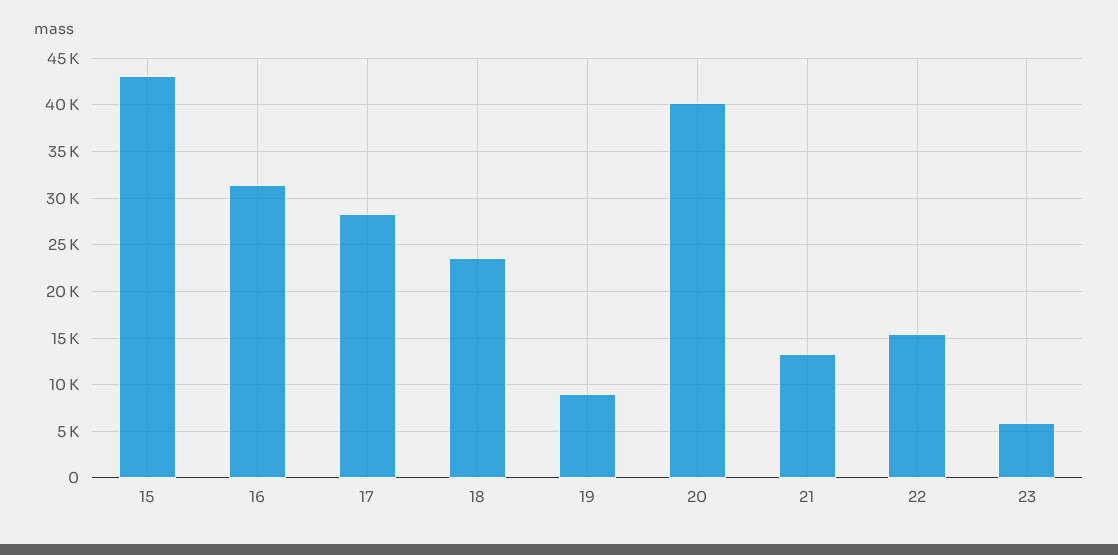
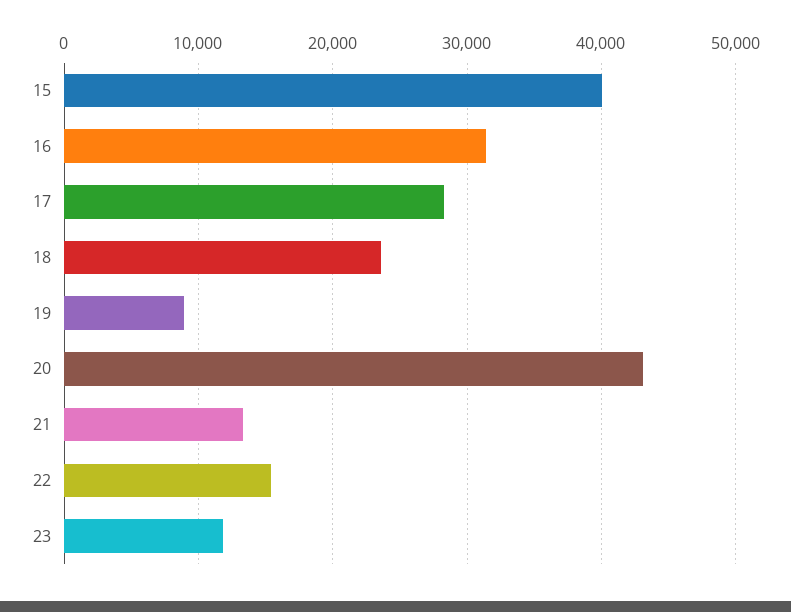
15: 43000 -> 40000
20: 40000 -> 43000
23: 6000 -> 12000

